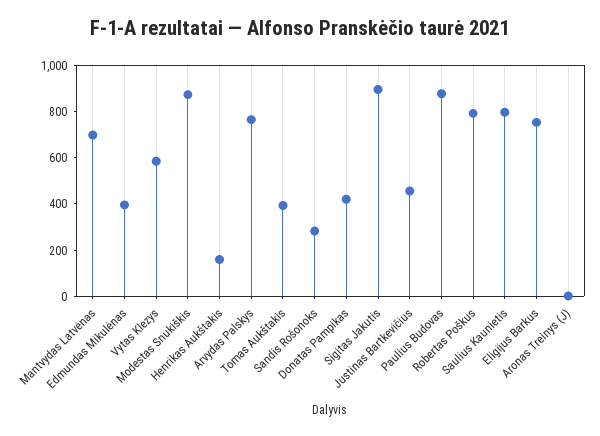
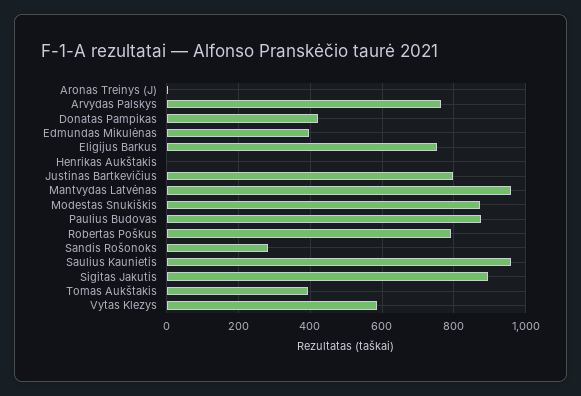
Mantvydas Latvėnas: 700 -> 960
Henrikas Aukštakis: 150 -> 0
Justinas Bartkevičius: 450 -> 800
Saulius Kaunietis: 800 -> 960

